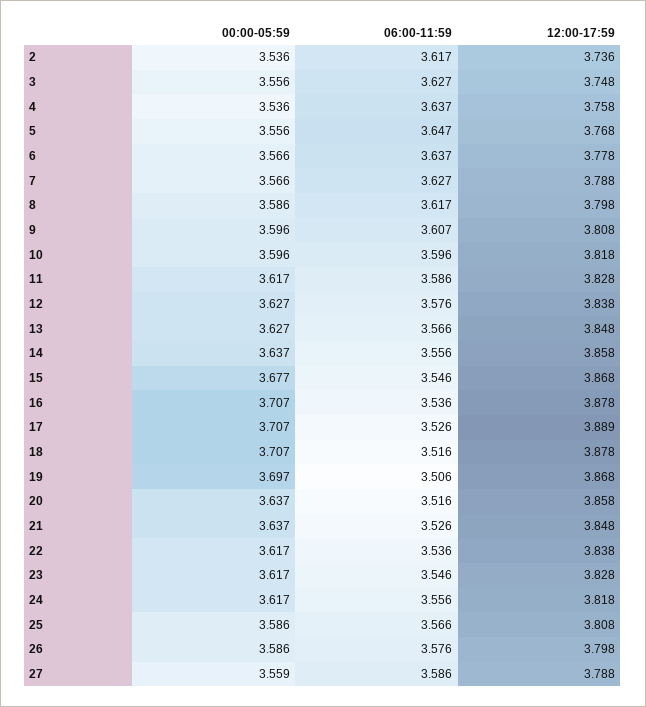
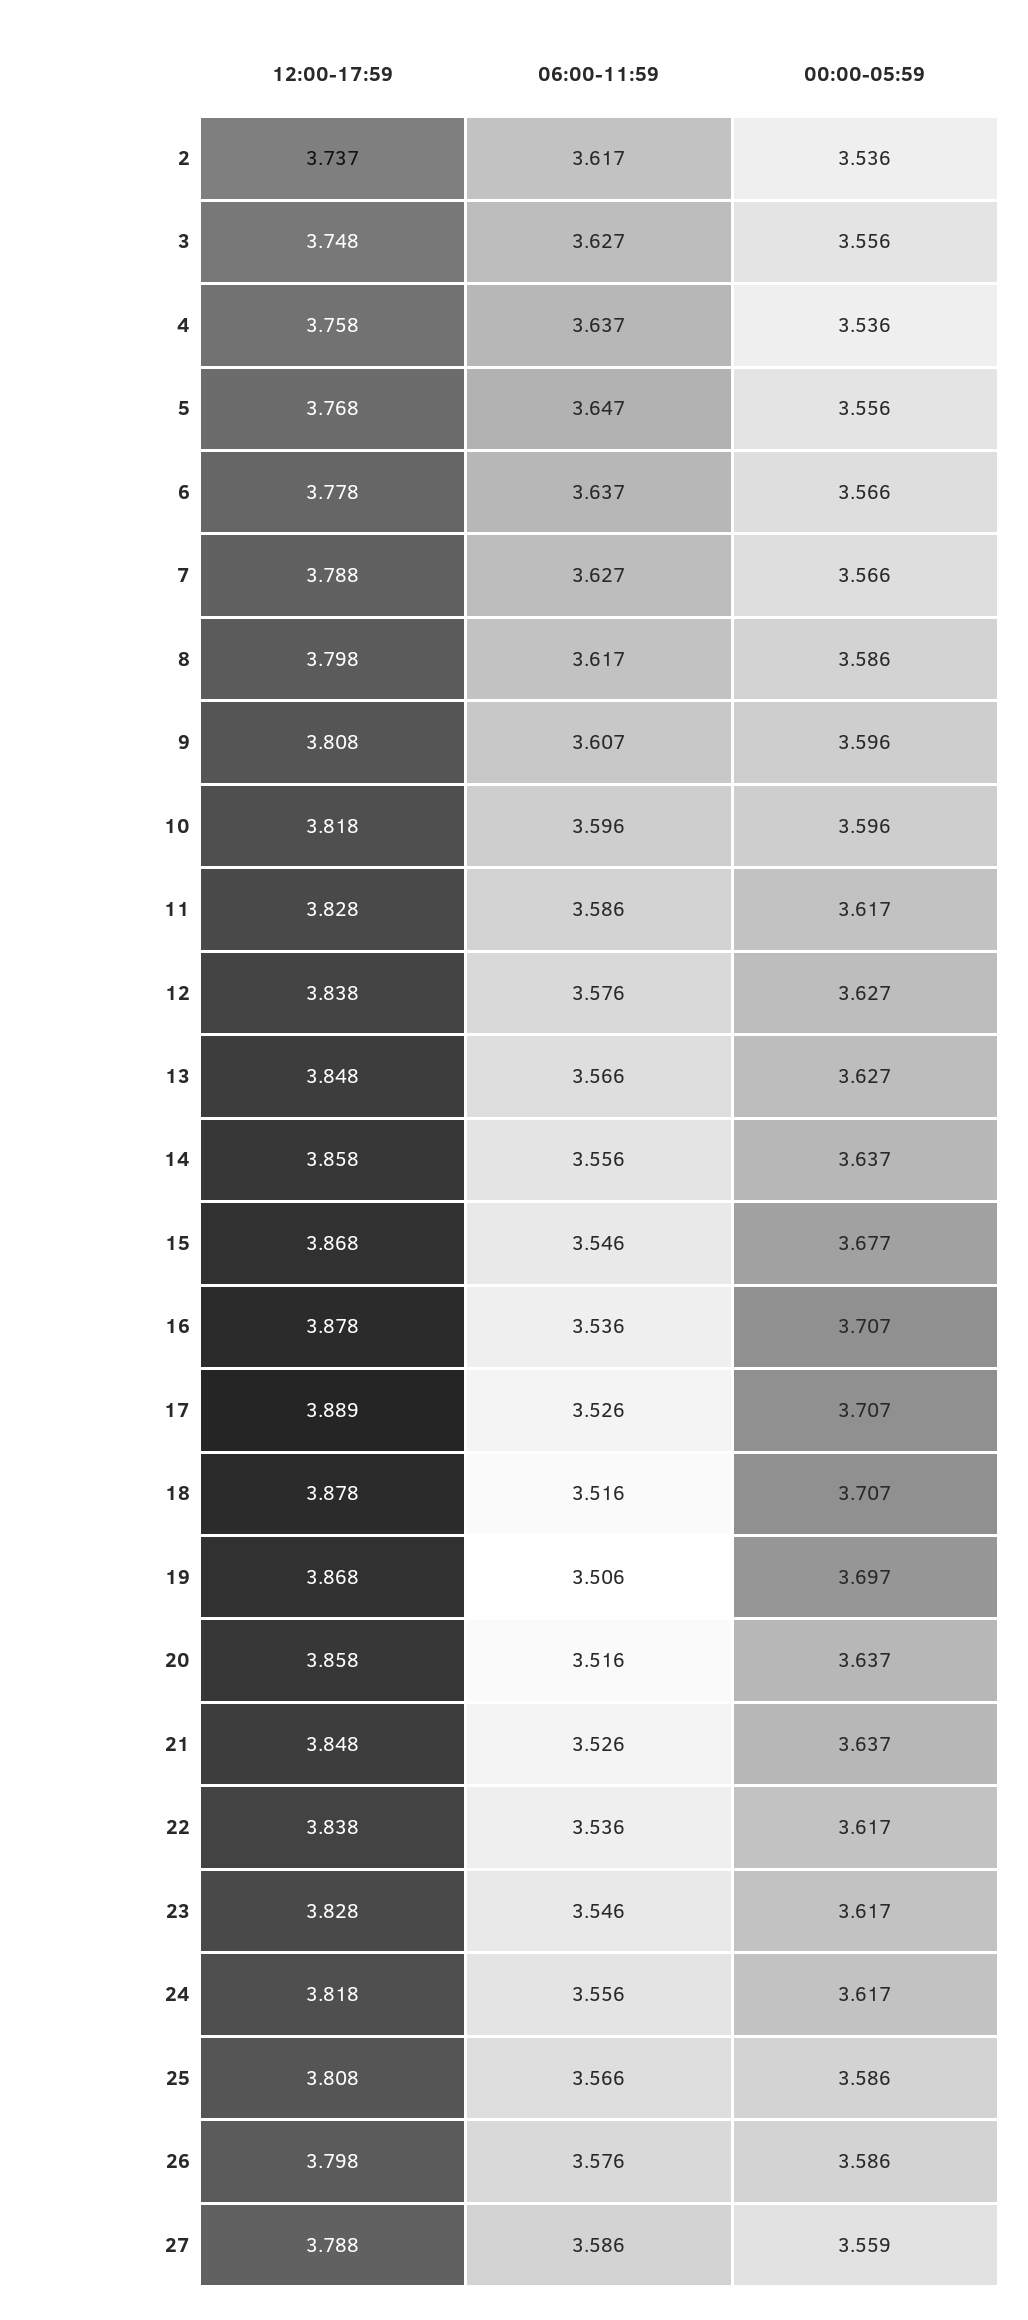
12:00-17:59, 2: 3.736 -> 3.737

